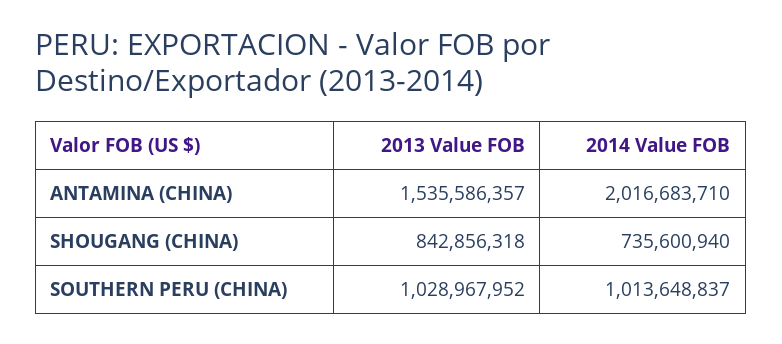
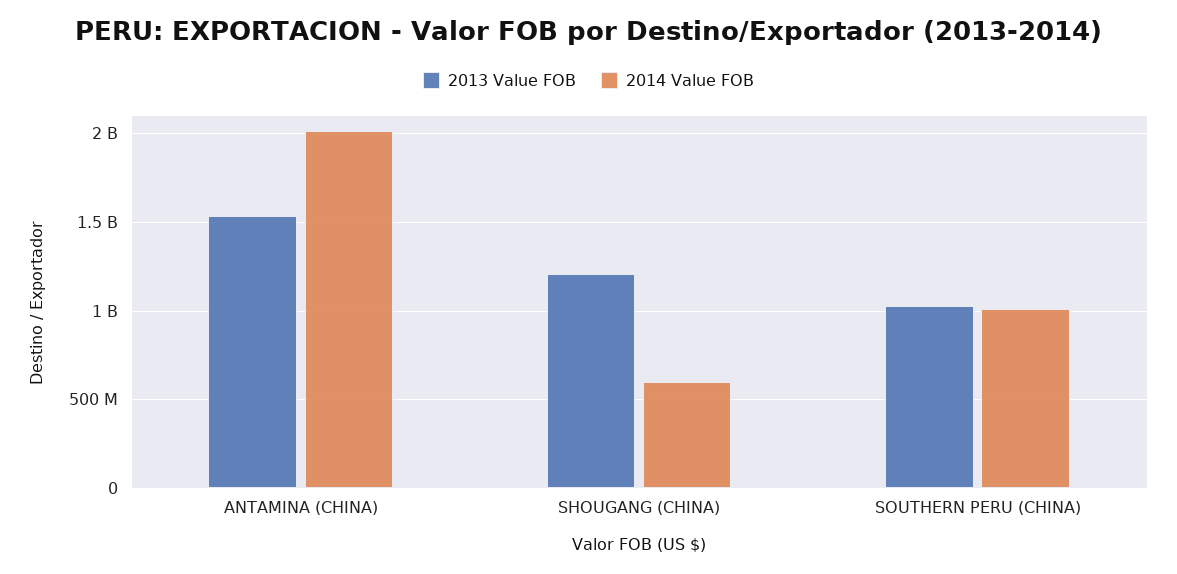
2013 Value FOB, SHOUGANG (CHINA): 842856318 -> 1200000000
2014 Value FOB, SHOUGANG (CHINA): 735600940 -> 600000000

